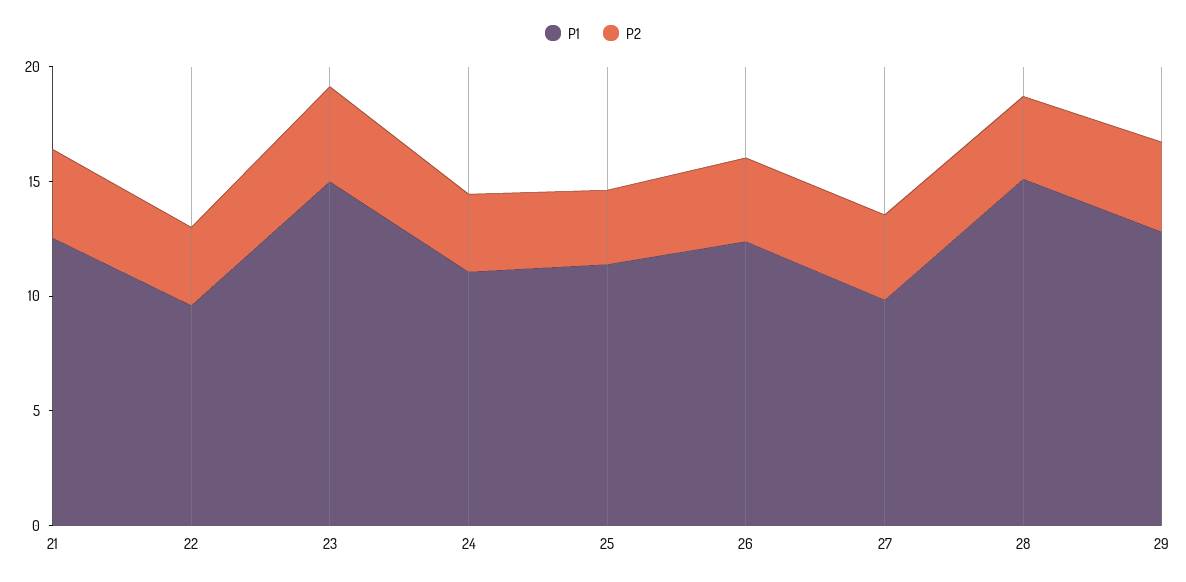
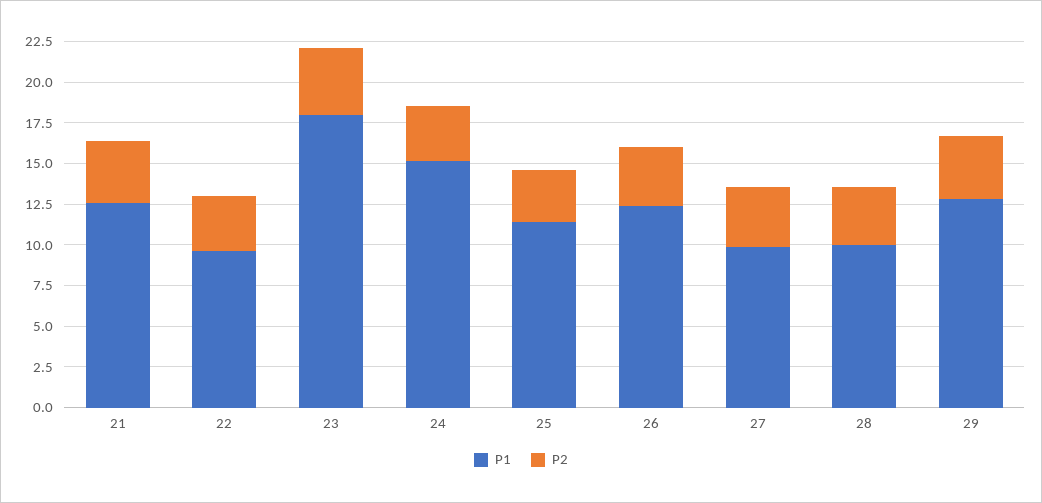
P1, 23: 15 -> 18
P1, 24: 11 -> 15
P1, 28: 15 -> 10

